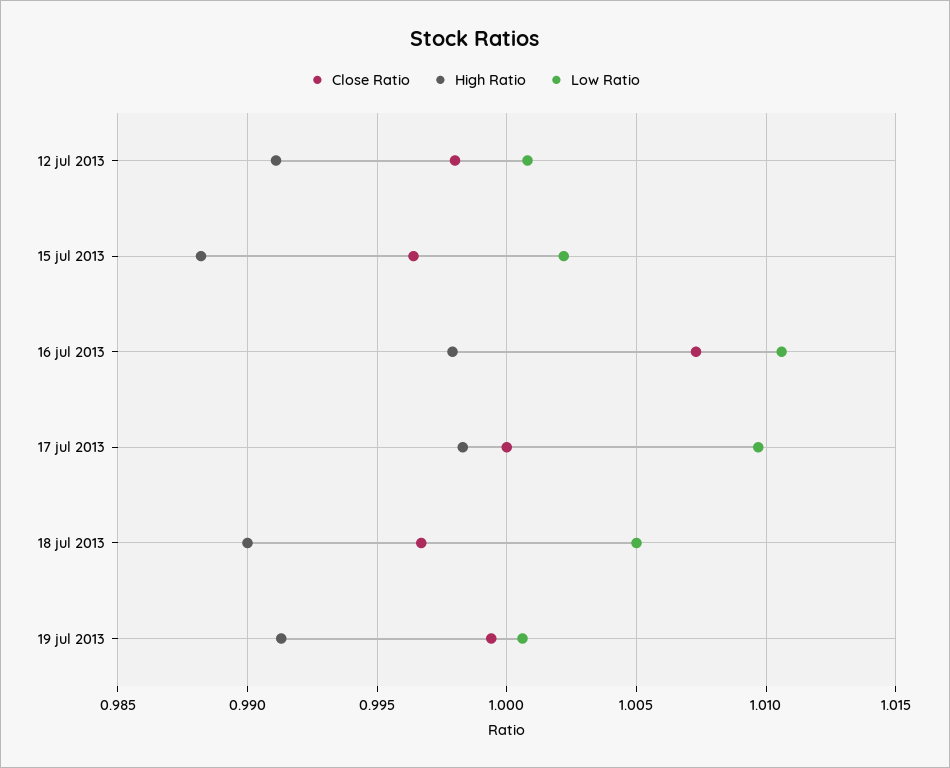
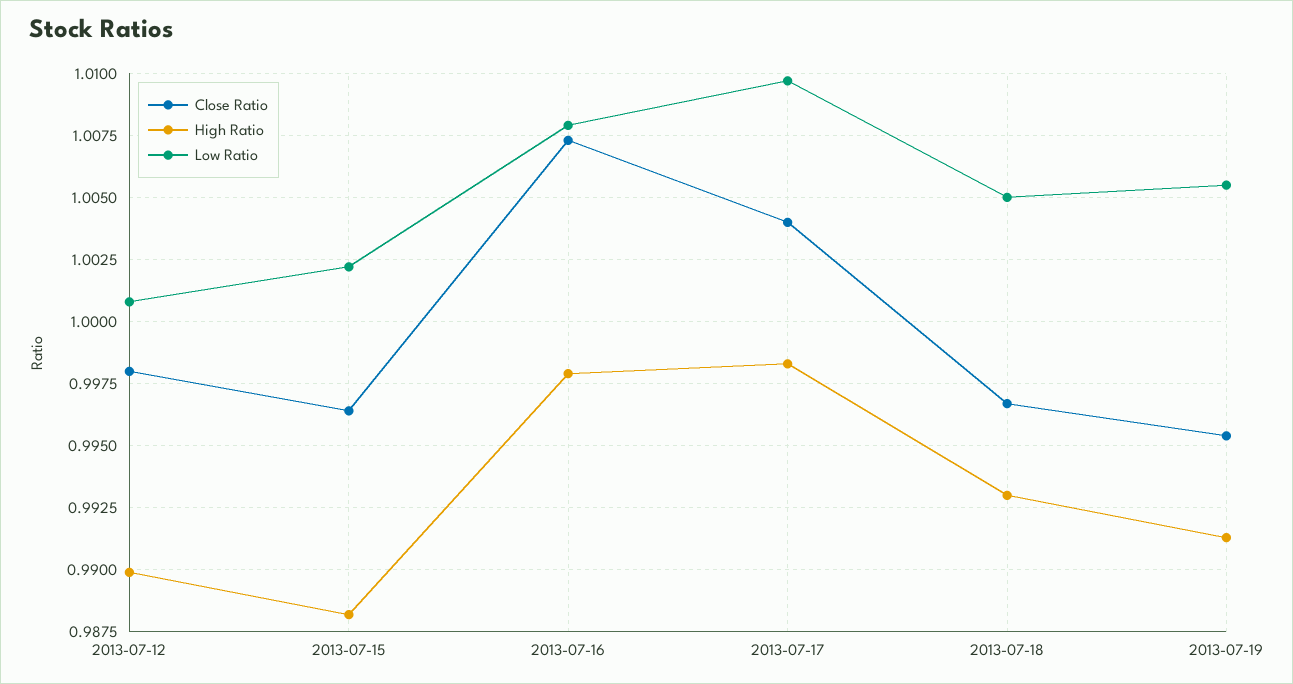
High Ratio, 12 jul 2013: 0.991 -> 0.99
Low Ratio, 16 jul 2013: 1.0105 -> 1.008
Close Ratio, 17 jul 2013: 1 -> 1.004
High Ratio, 18 jul 2013: 0.99 -> 0.993
Close Ratio, 19 jul 2013: 0.9995 -> 0.9955
Low Ratio, 19 jul 2013: 1.0005 -> 1.0055

